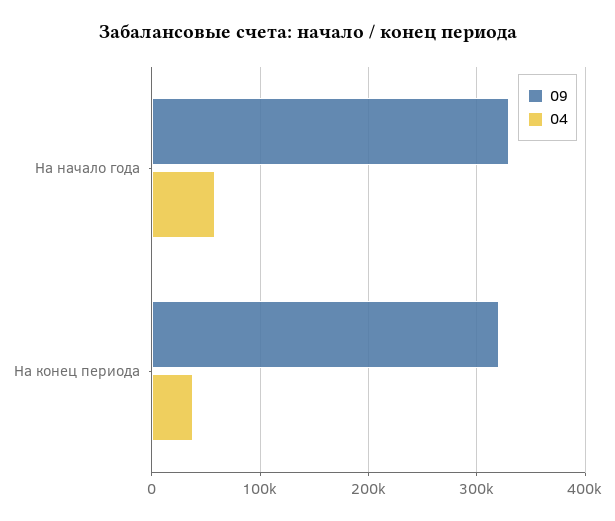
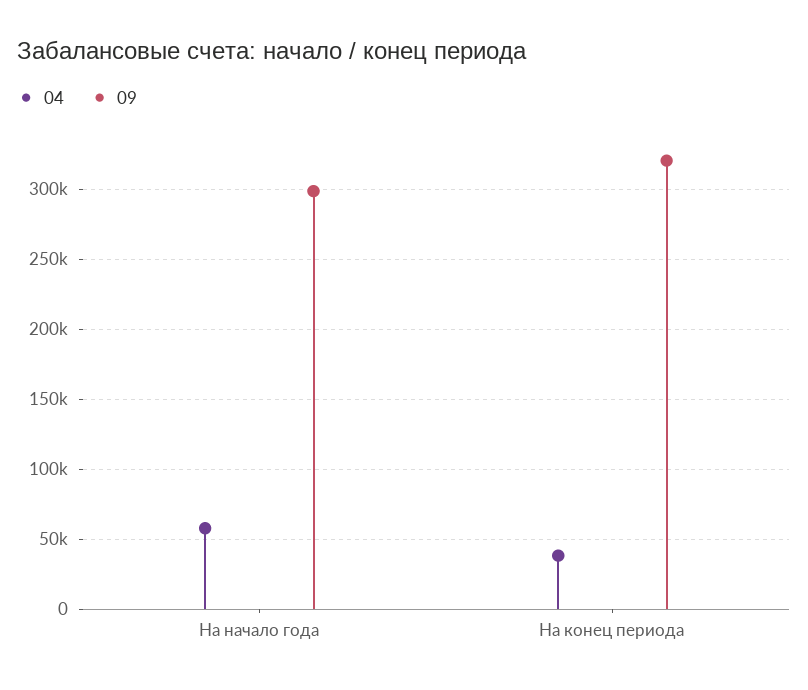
09, На начало года: 330000 -> 300000

